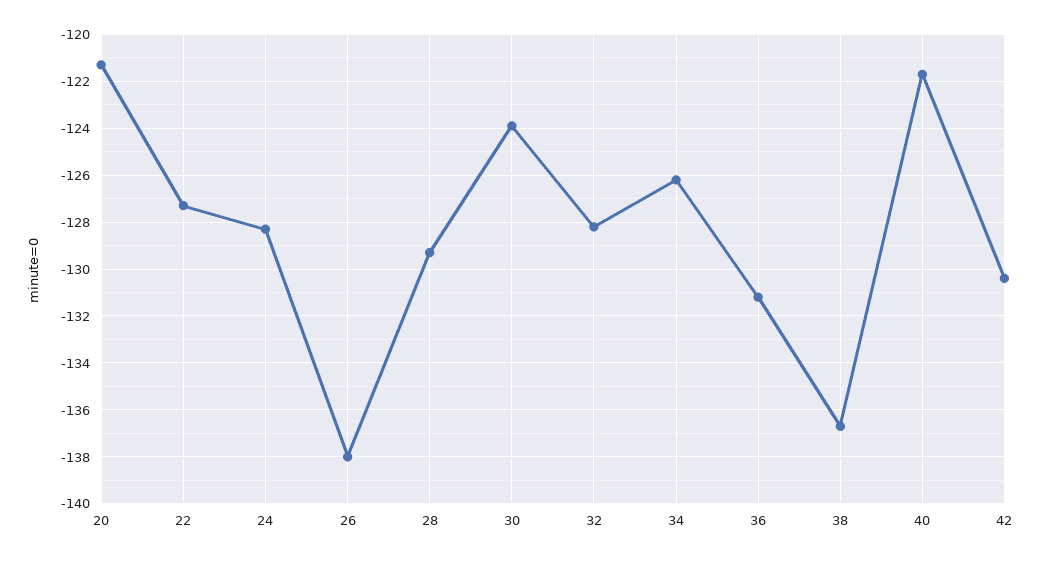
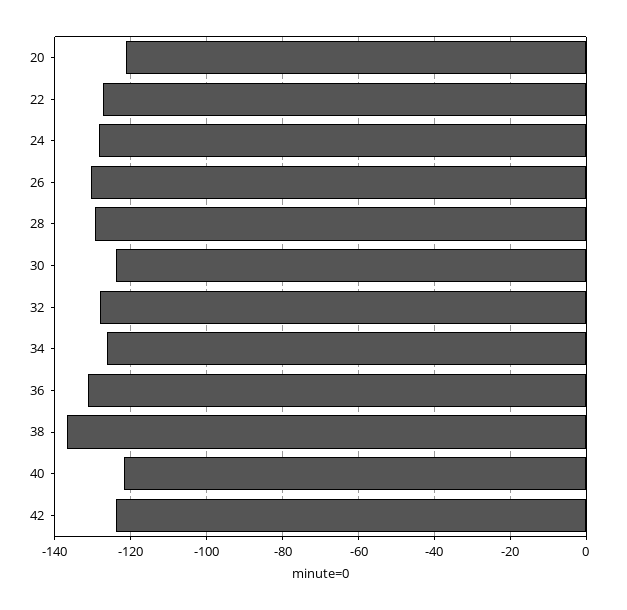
26: -138 -> -130
42: -130.5 -> -124

